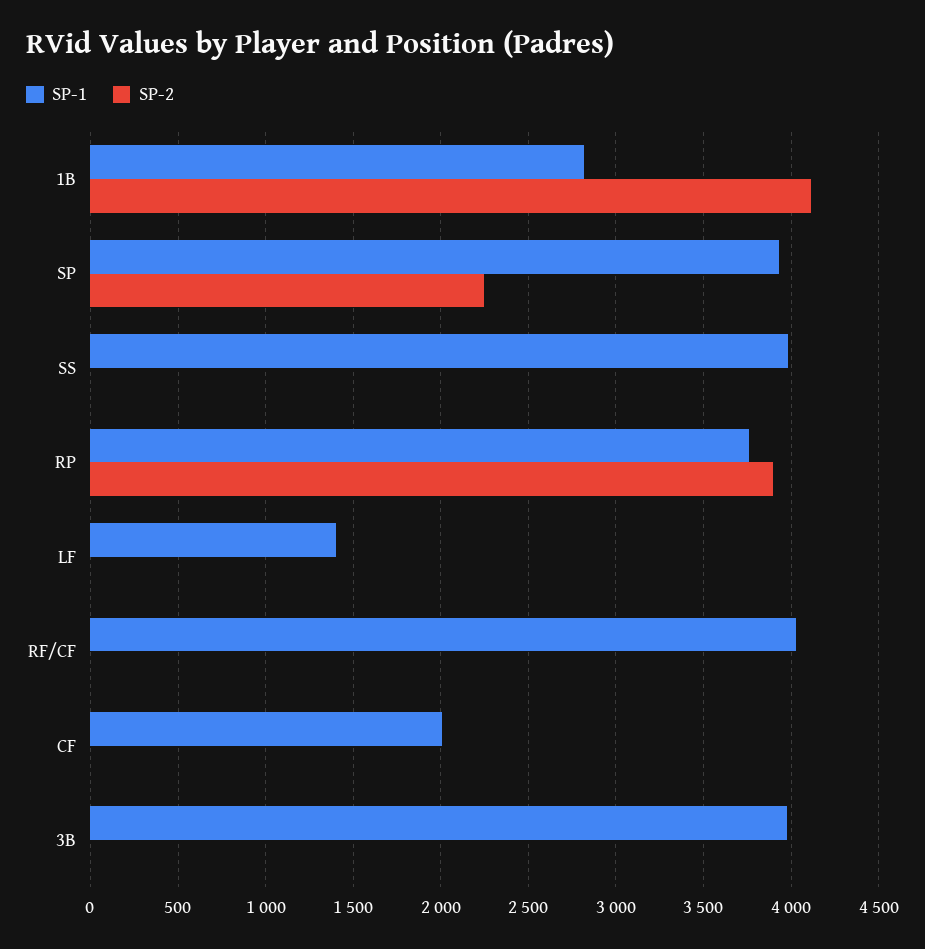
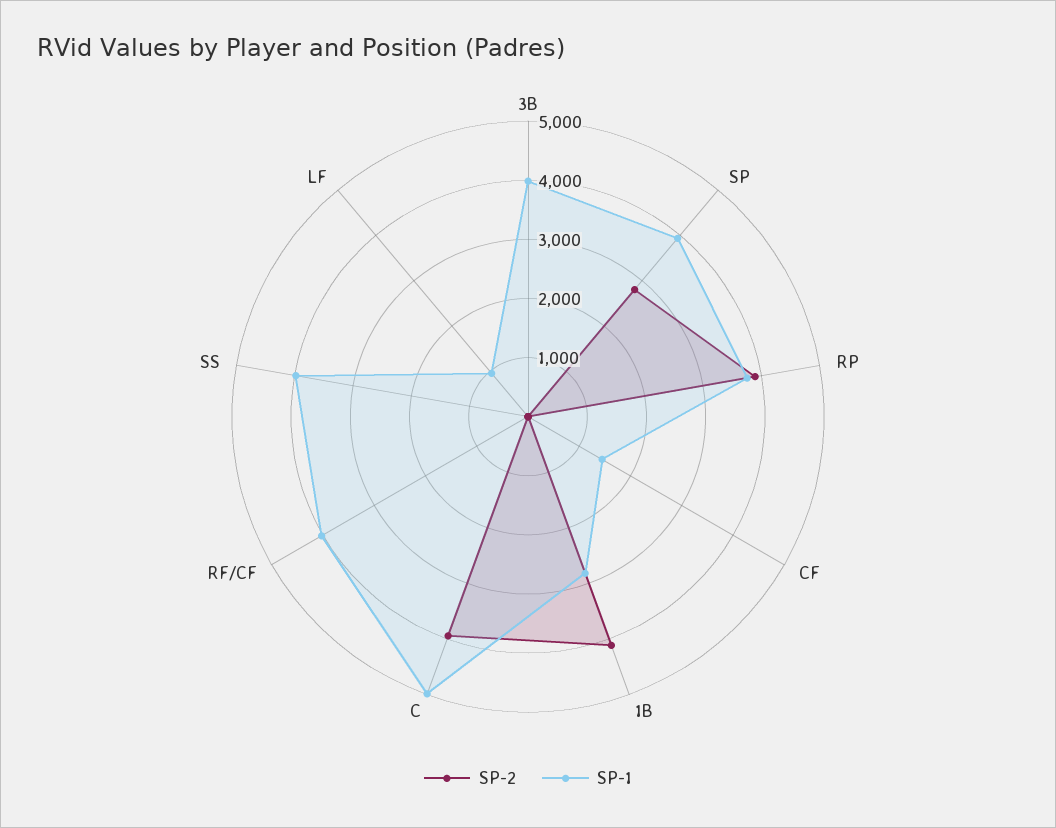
SP-2, SP: 2250 -> 2800
SP-1, LF: 1400 -> 1000
SP-1, CF: 2000 -> 1400
SP-2, C: none -> 4000
SP-1, C: none -> 5000

